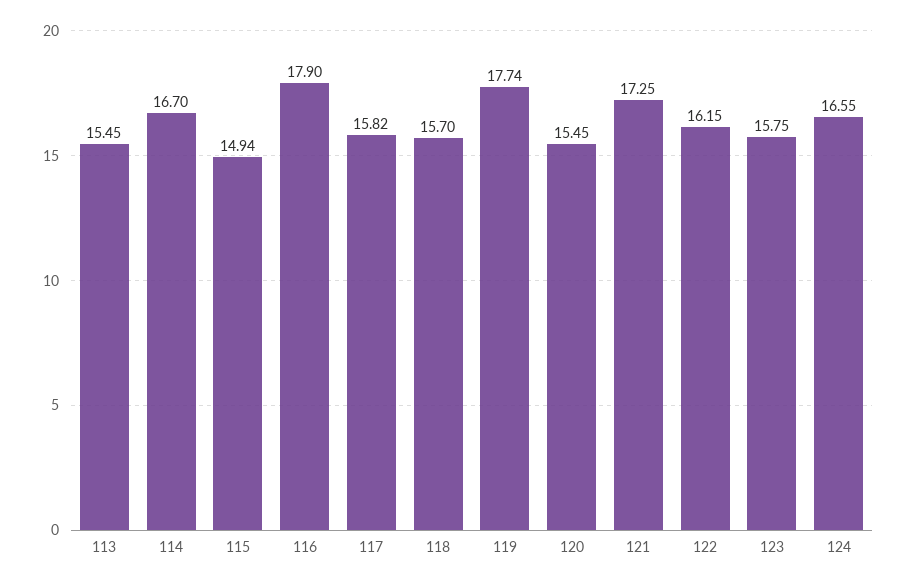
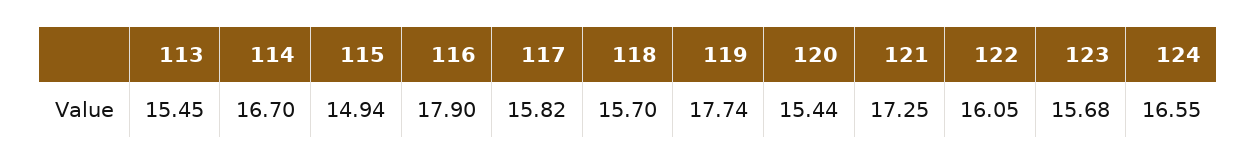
120: 15.45 -> 15.44
122: 16.15 -> 16.05
123: 15.75 -> 15.68

